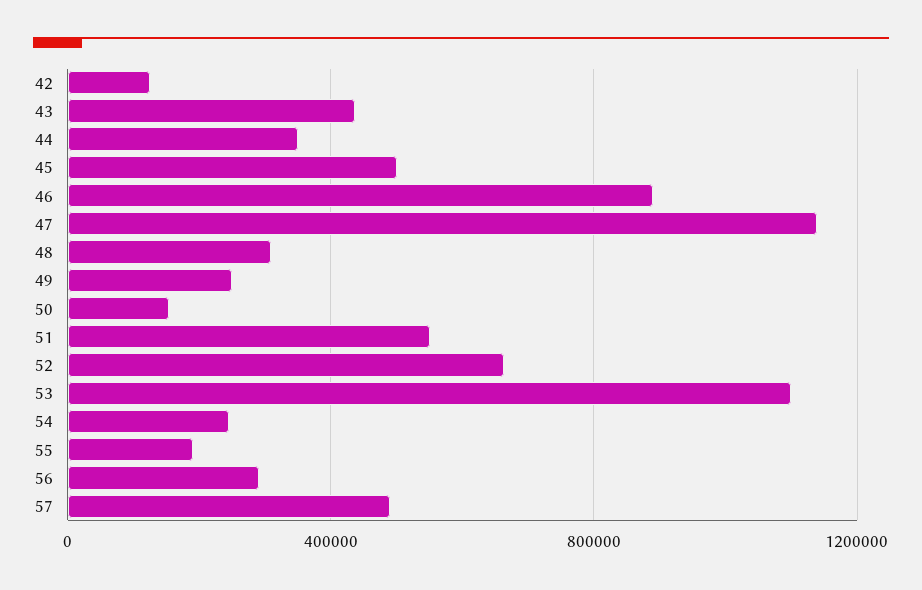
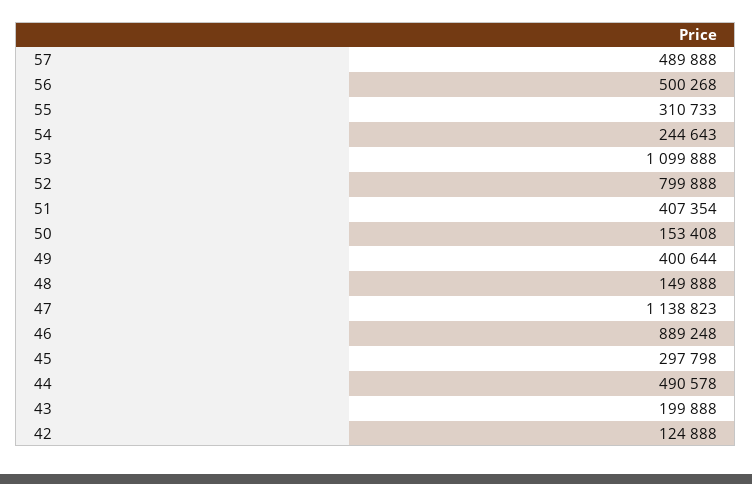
43: 450000 -> 199888
44: 350000 -> 490578
45: 500000 -> 297798
48: 300000 -> 149888
49: 250000 -> 400644
51: 550000 -> 407354
52: 650000 -> 799888
55: 200000 -> 310733
56: 300000 -> 500268

